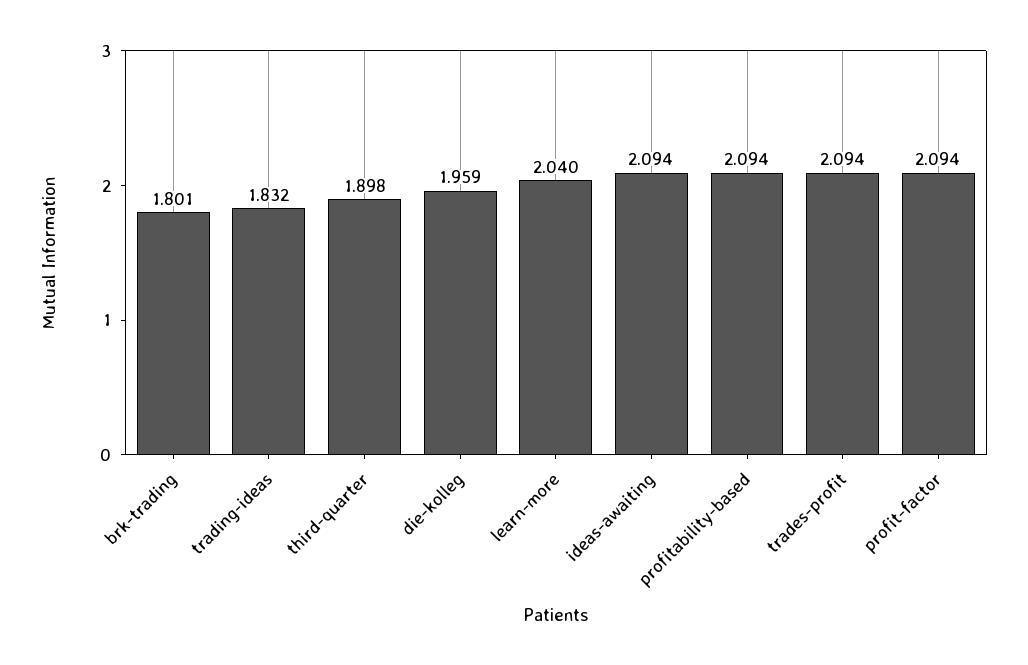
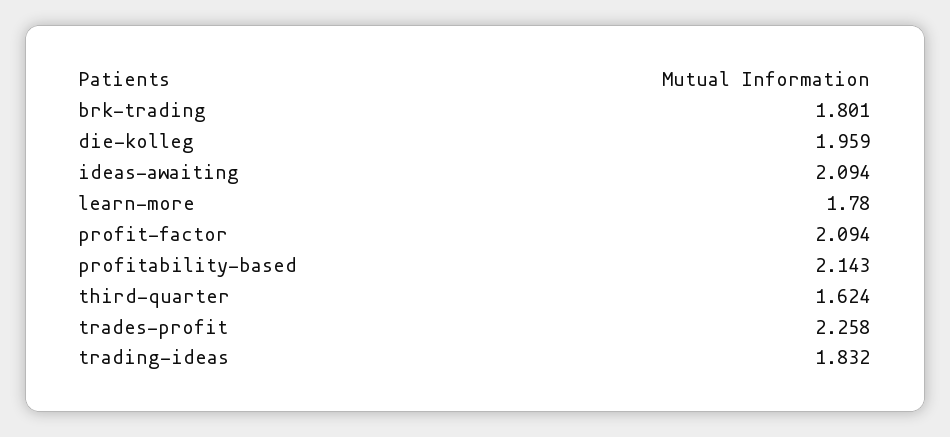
third-quarter: 1.898 -> 1.624
learn-more: 2.04 -> 1.78
profitability-based: 2.094 -> 2.143
trades-profit: 2.094 -> 2.258

